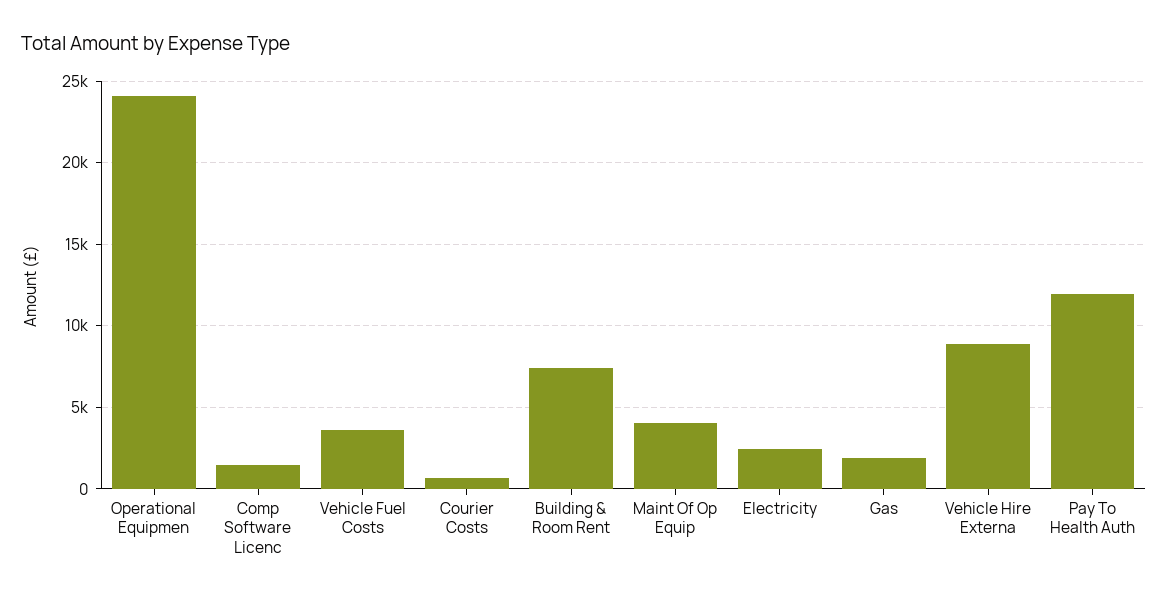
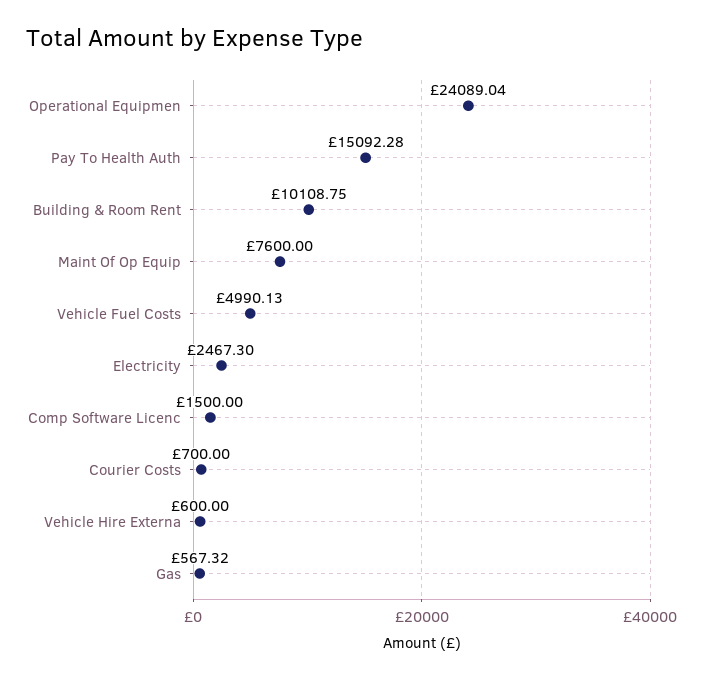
Vehicle Fuel Costs: 3500 -> 4990.13
Building & Room Rent: 7500 -> 10108.75
Maint Of Op Equip: 4000 -> 7600
Gas: 2000 -> 567.32
Vehicle Hire Externa: 9000 -> 600
Pay To Health Auth: 12000 -> 15092.28

